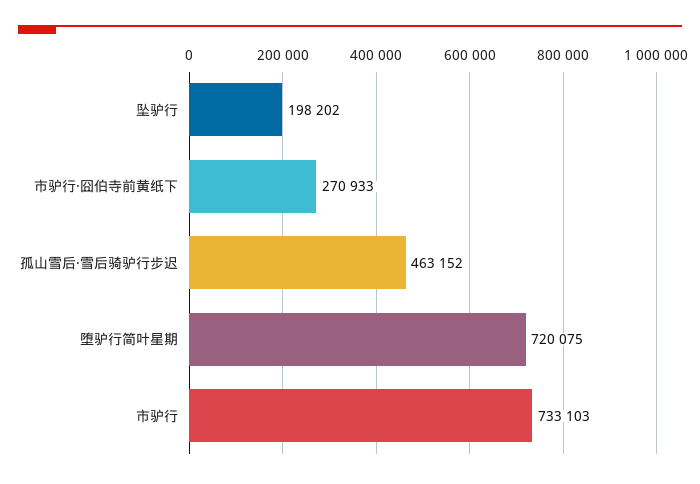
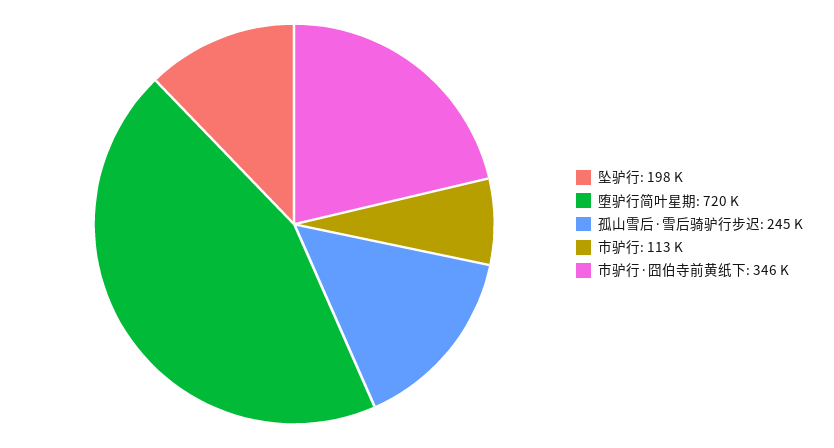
市驴行·囧伯寺前黄纸下: 270933 -> 346000
孤山雪后·雪后骑驴行步迟: 463152 -> 245000
市驴行: 733103 -> 113000

